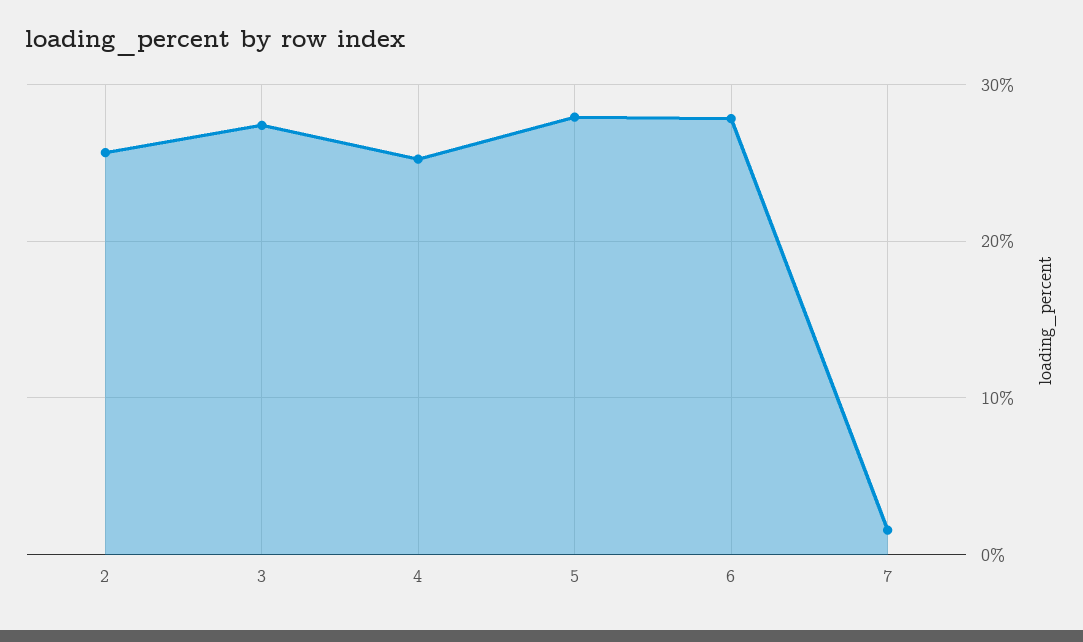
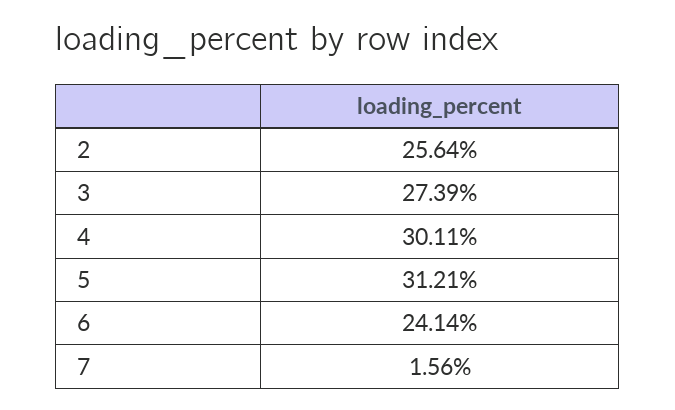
4: 25 -> 30.11
5: 28 -> 31.21
6: 28 -> 24.14

